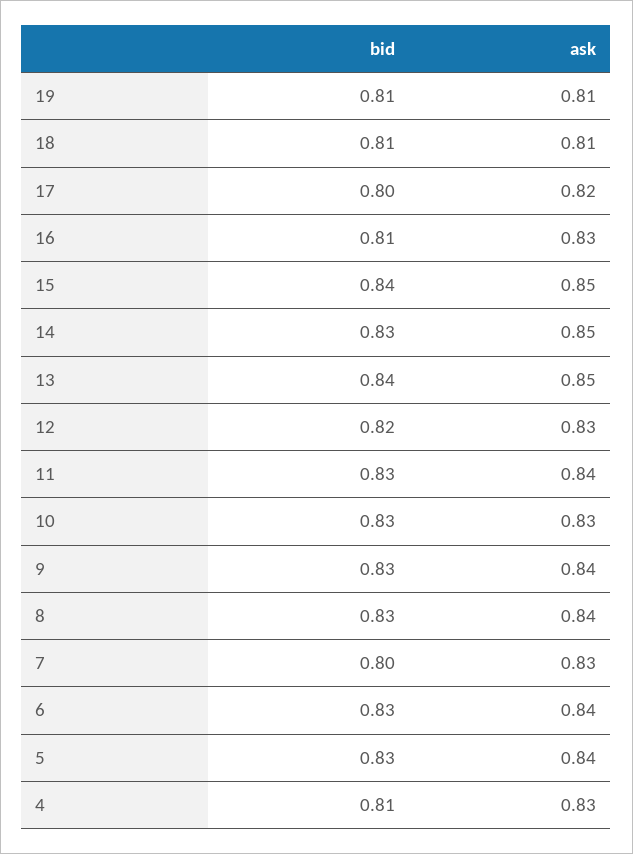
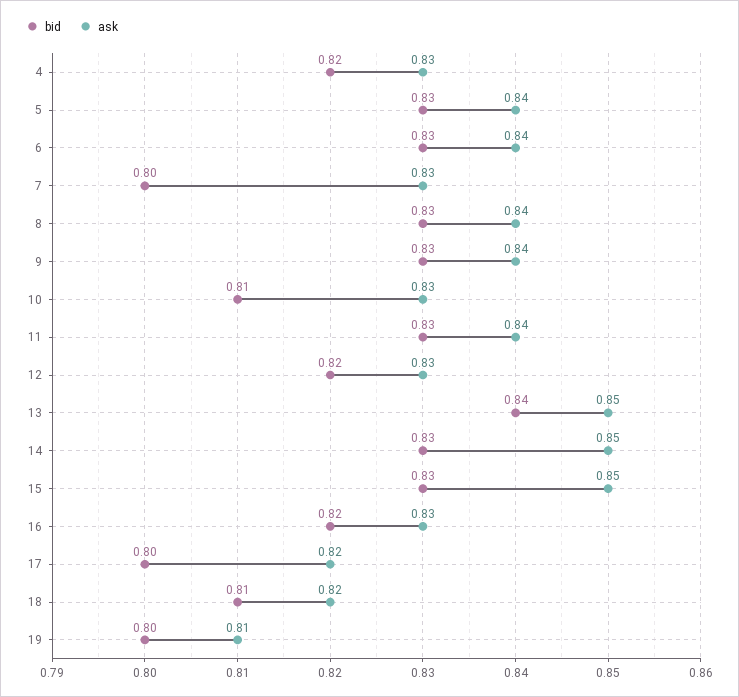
bid, 19: 0.81 -> 0.8
ask, 18: 0.81 -> 0.82
bid, 16: 0.81 -> 0.82
bid, 15: 0.84 -> 0.83
bid, 10: 0.83 -> 0.81
bid, 4: 0.81 -> 0.82

